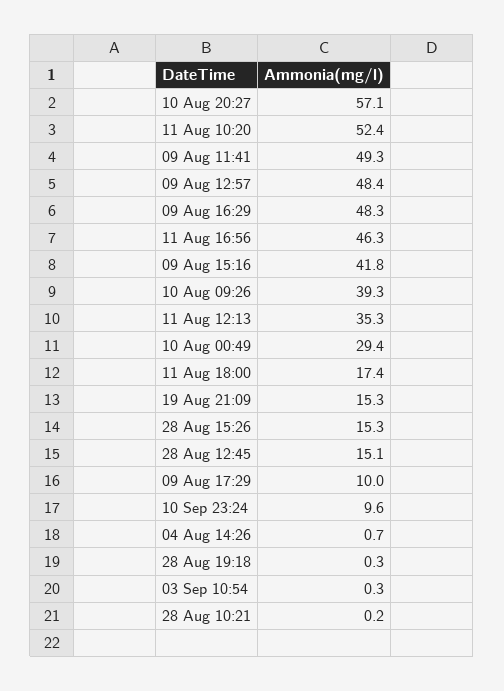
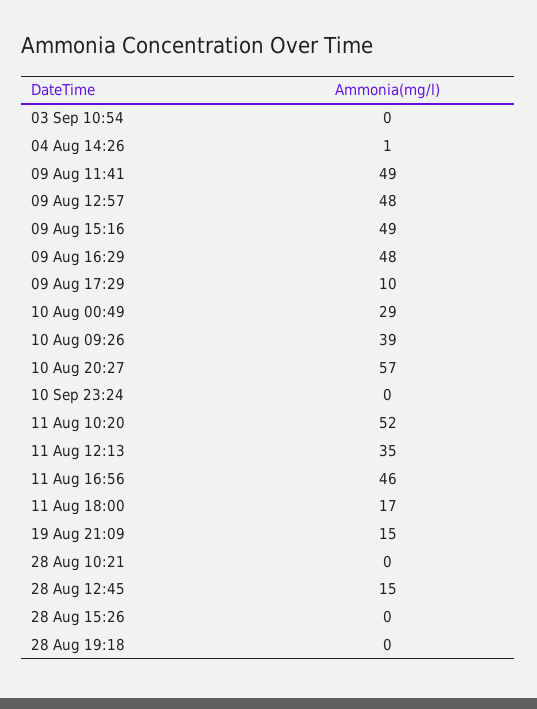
09 Aug 15:16: 41.8 -> 49
28 Aug 15:26: 15.3 -> 0
10 Sep 23:24: 9.6 -> 0

